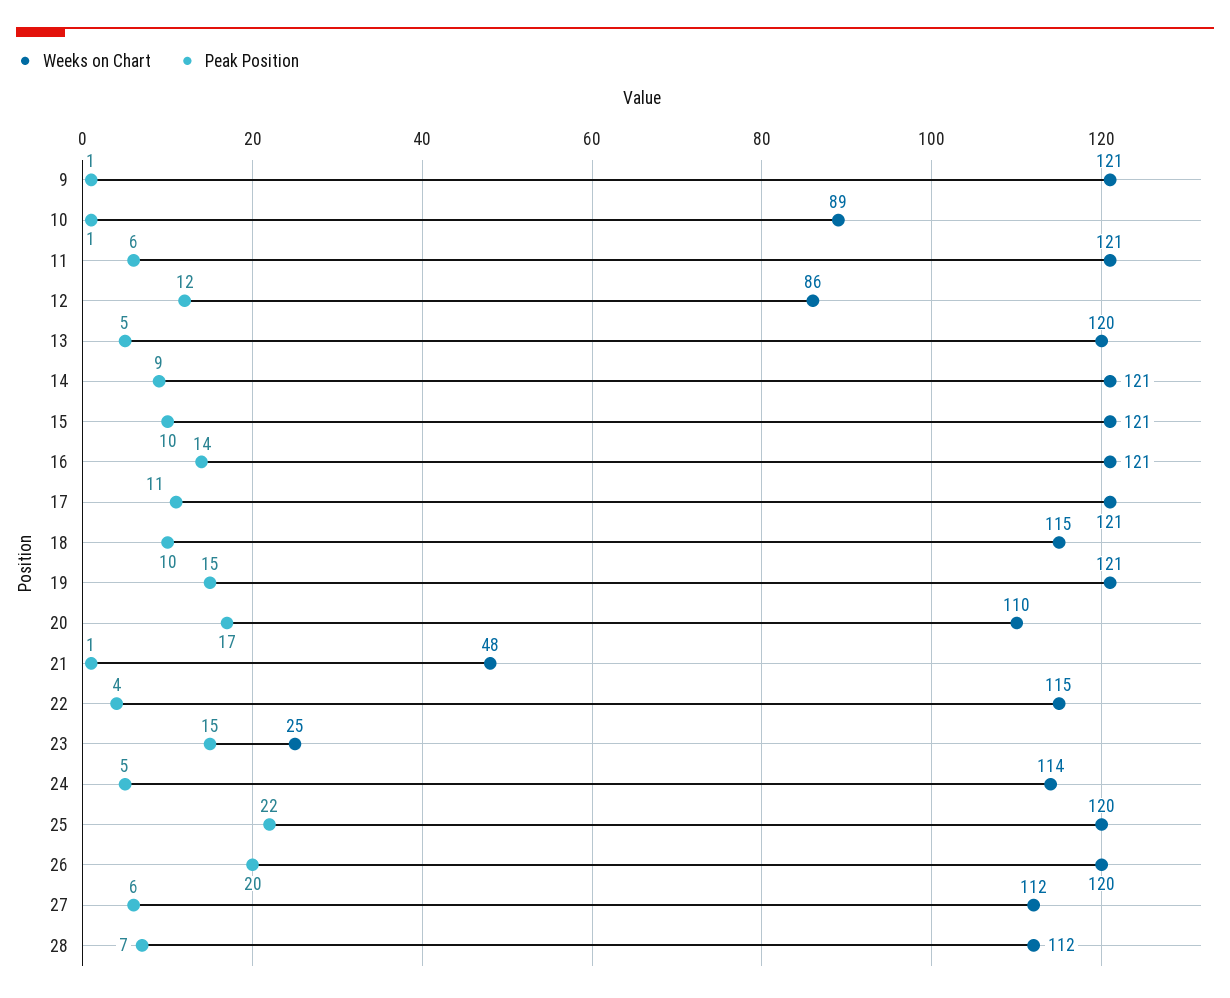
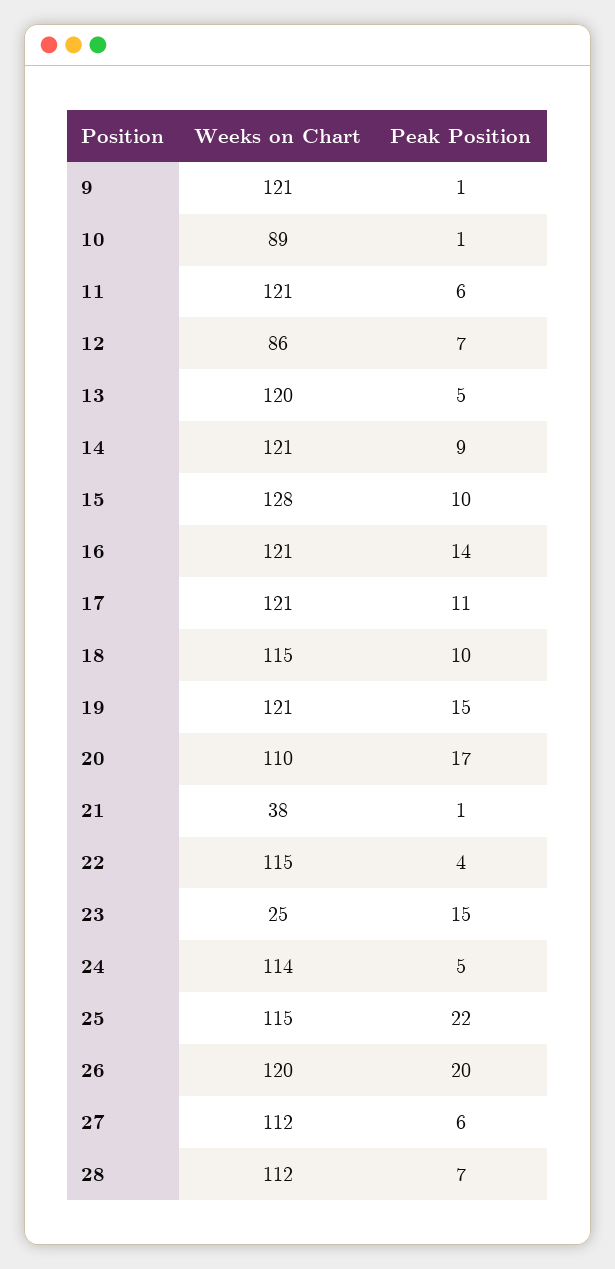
Peak Position, 12: 12 -> 7
Weeks on Chart, 15: 121 -> 128
Weeks on Chart, 21: 48 -> 38
Weeks on Chart, 25: 120 -> 115

